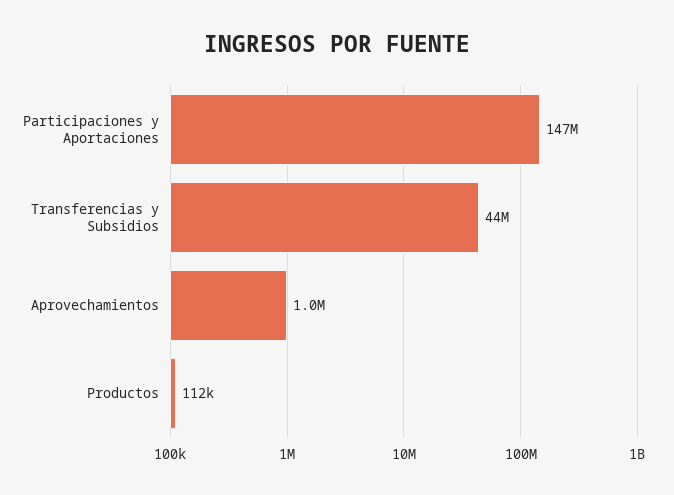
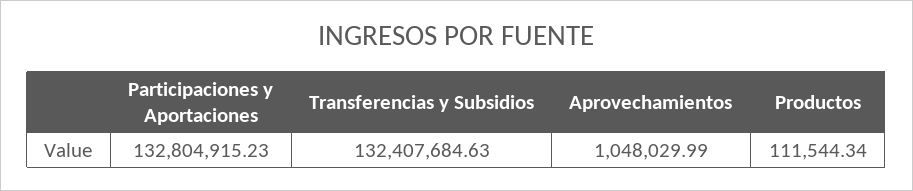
Participaciones y Aportaciones: 147000000 -> 132804915.23
Transferencias y Subsidios: 44000000 -> 132407684.63

